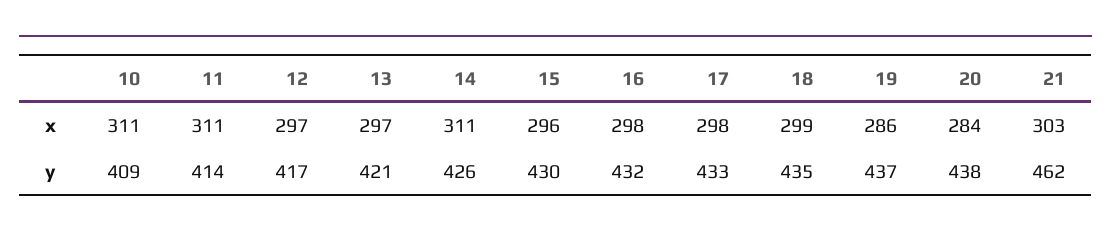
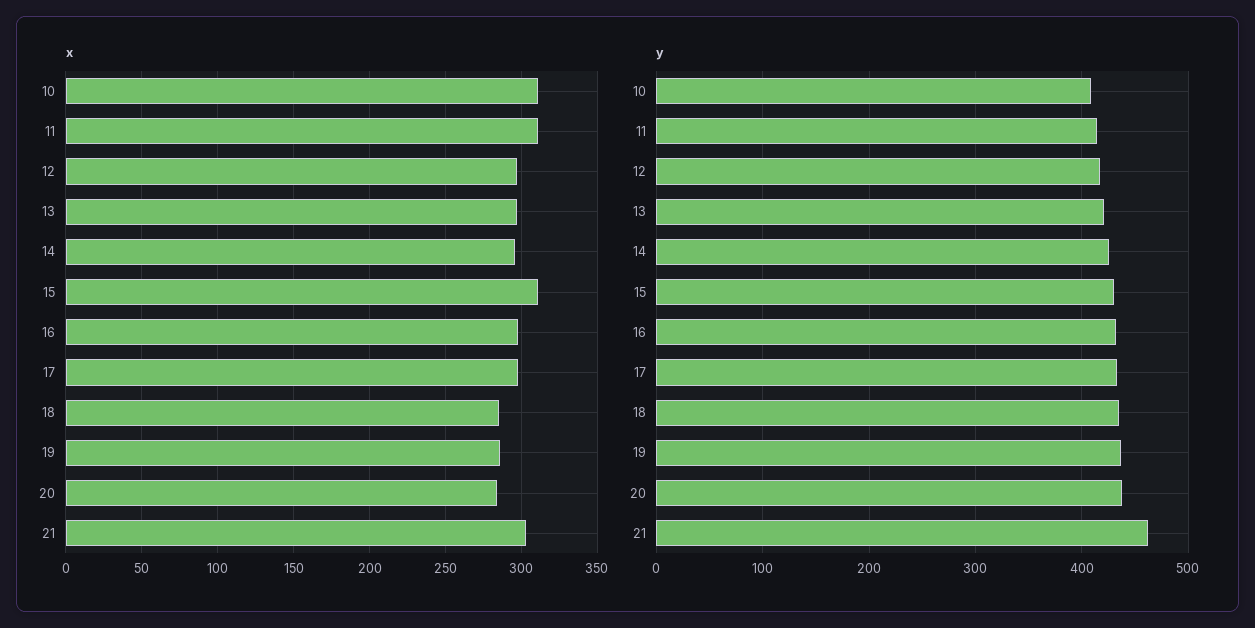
x, 14: 311 -> 295
x, 15: 296 -> 310
x, 18: 299 -> 285

